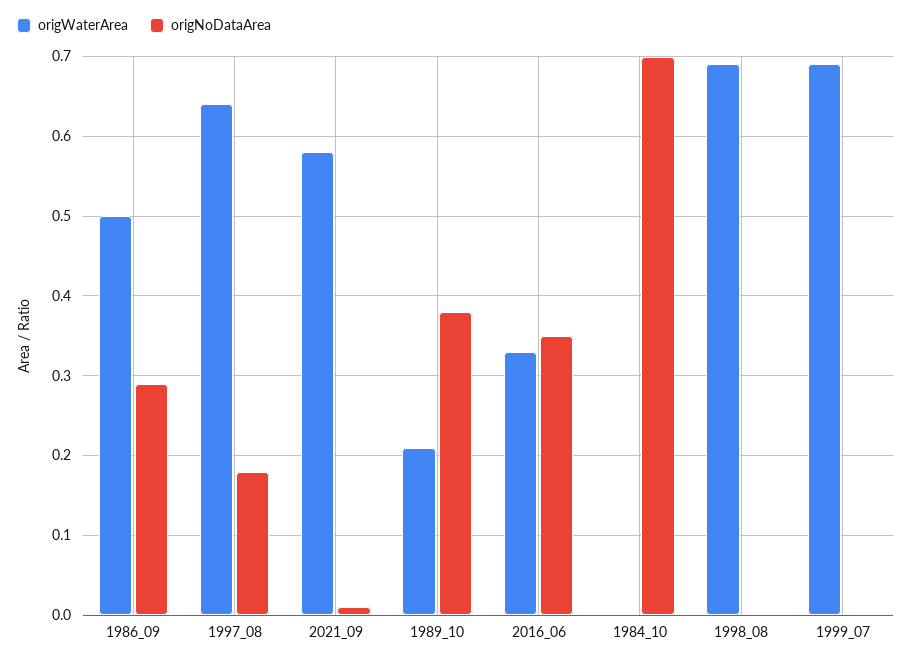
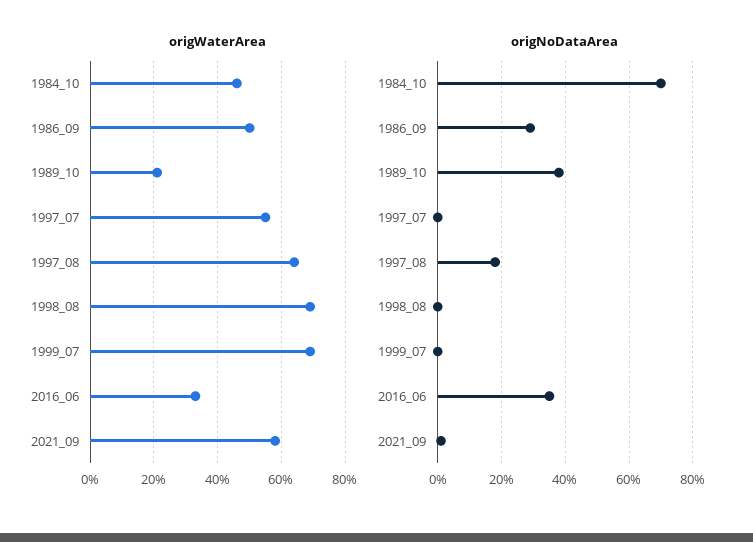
origWaterArea, 1984_10: 0 -> 0.45
origWaterArea, 1997_07: none -> 0.55
origNoDataArea, 1997_07: none -> 0

